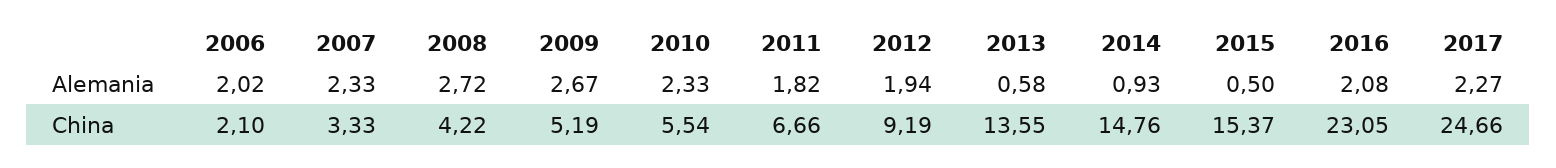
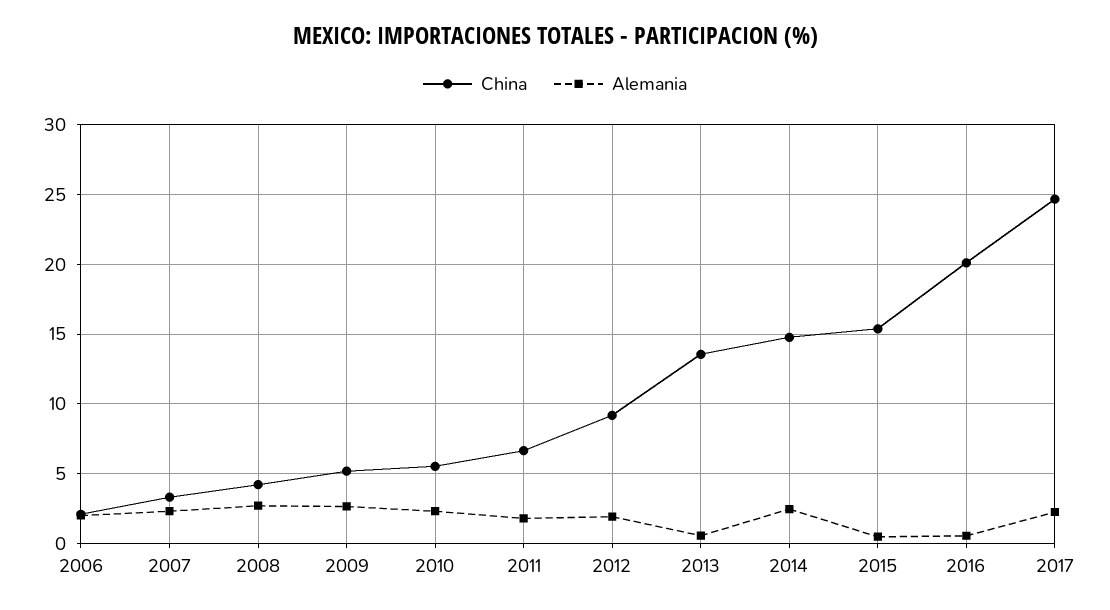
Alemania, 2014: 0.93 -> 2.5
Alemania, 2016: 2.08 -> 0.5
China, 2016: 23.05 -> 20

